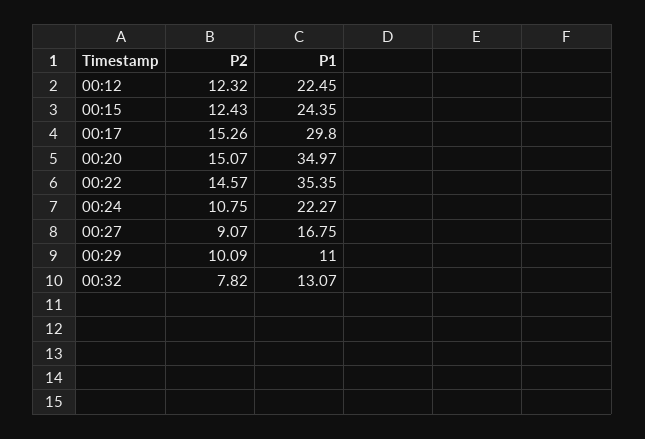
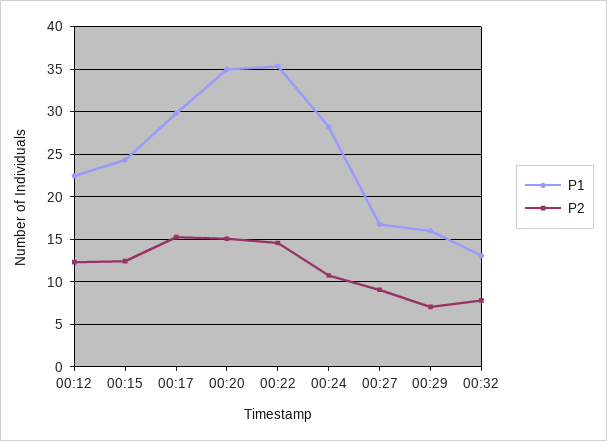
P1, 00:24: 22.27 -> 28
P2, 00:29: 10.09 -> 7
P1, 00:29: 11 -> 16

